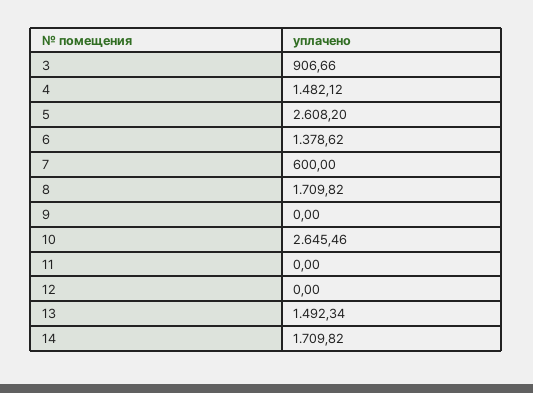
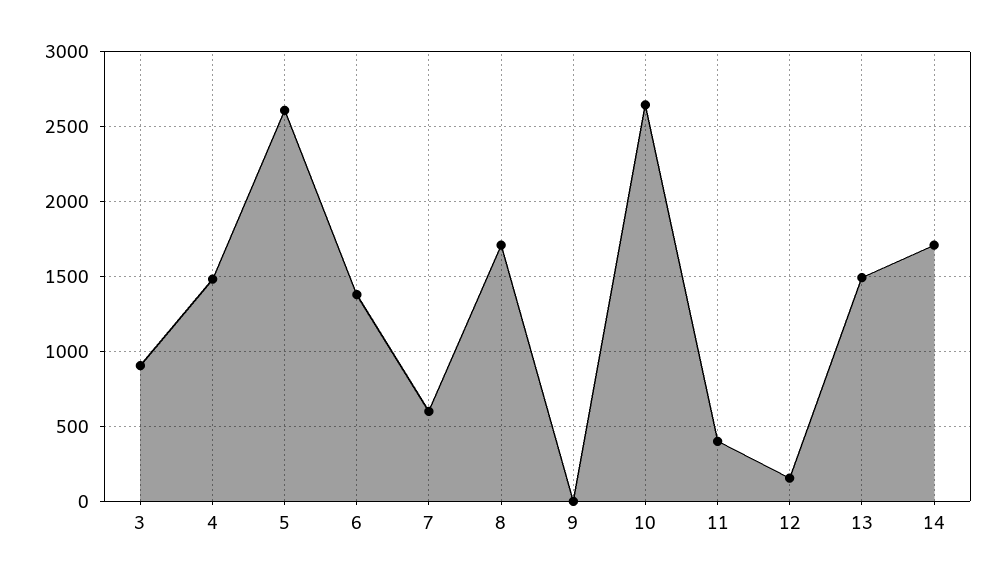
11: 0 -> 400
12: 0 -> 150

